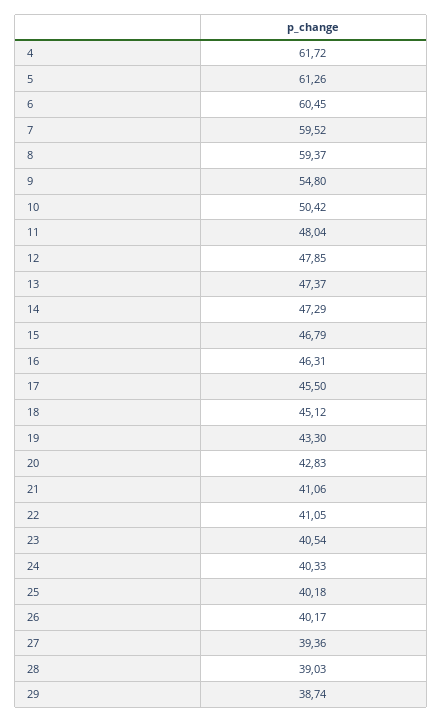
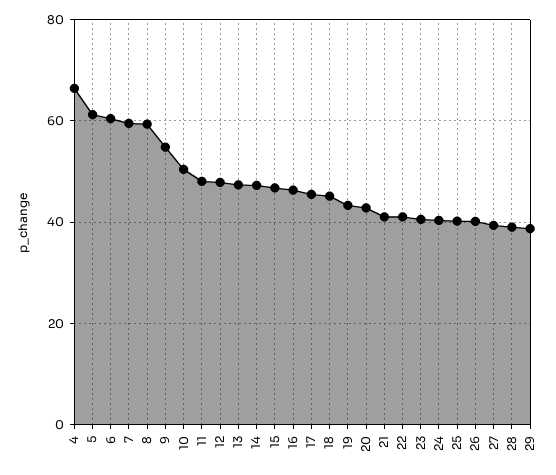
4: 61.72 -> 66

